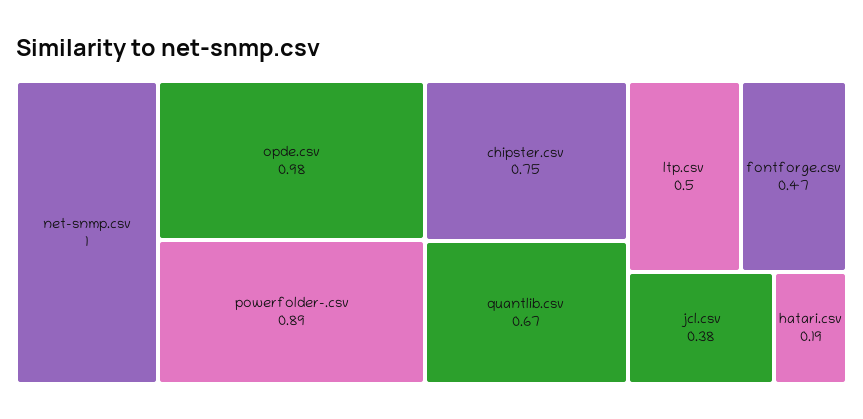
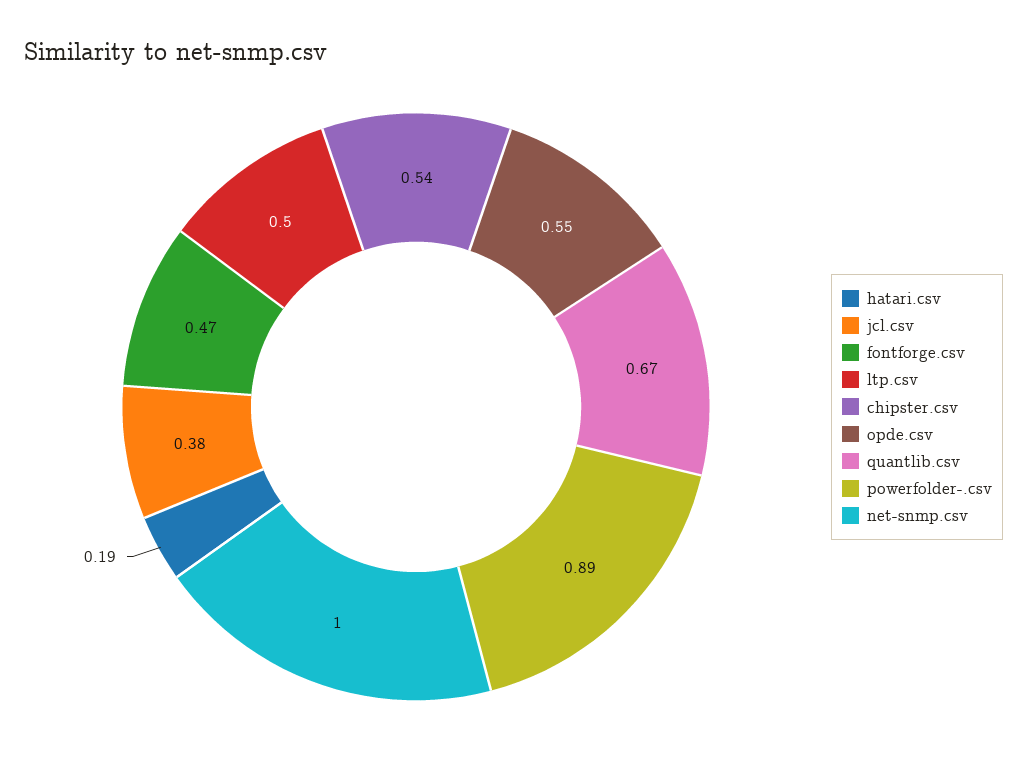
opde.csv: 0.98 -> 0.55
chipster.csv: 0.75 -> 0.54

